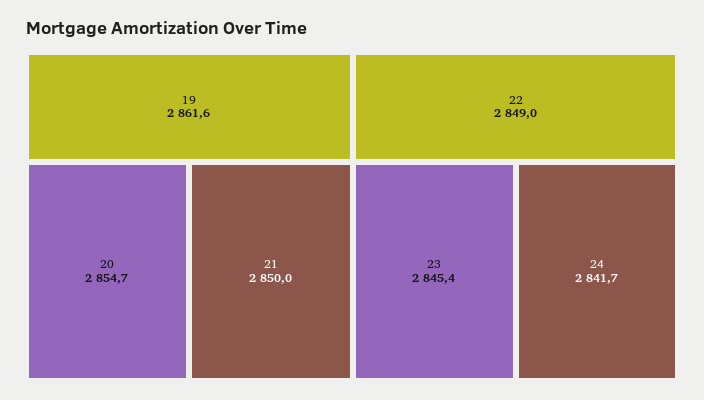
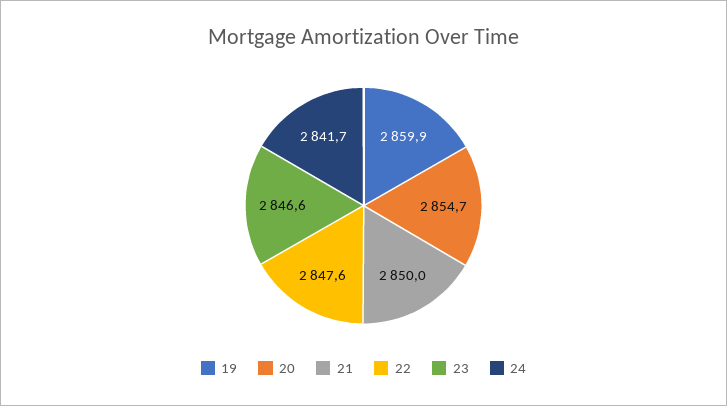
19: 2861.6 -> 2859.9
22: 2849 -> 2847.6
23: 2845.4 -> 2846.6

